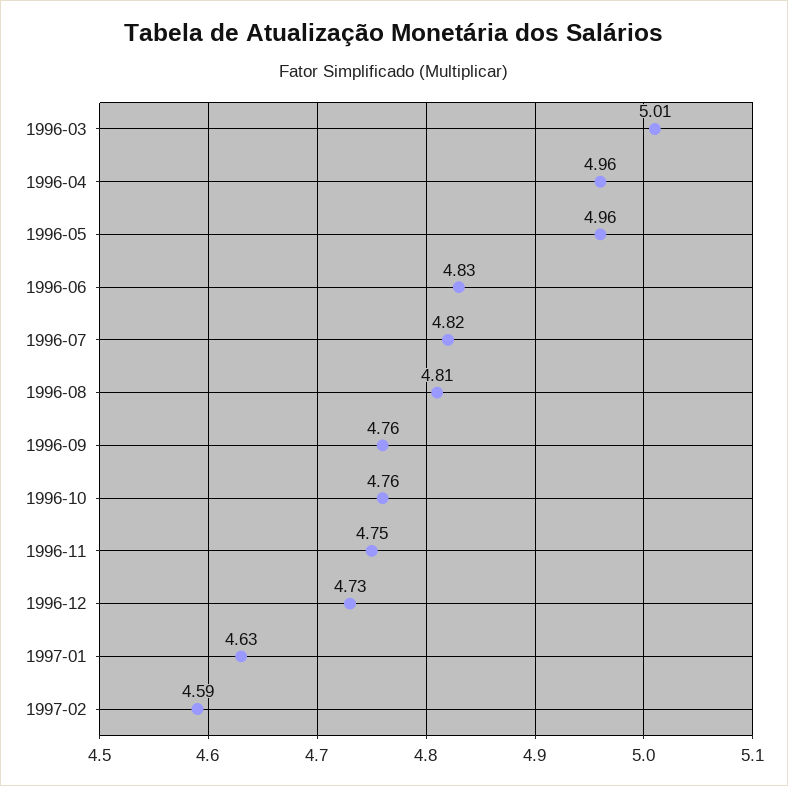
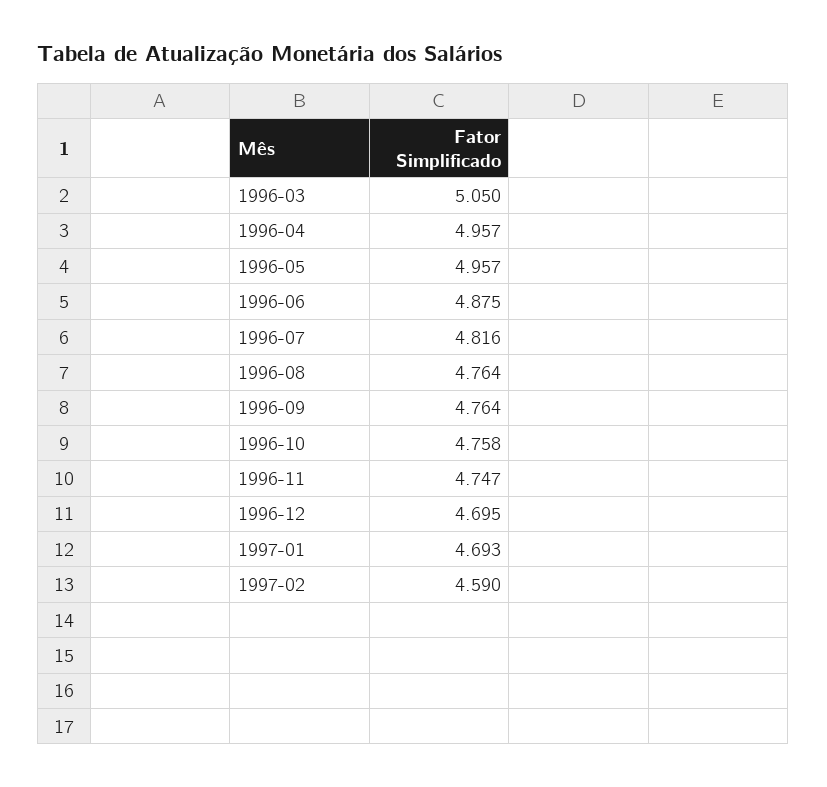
1996-03: 5.01 -> 5.05
1996-06: 4.83 -> 4.875
1996-08: 4.81 -> 4.764
1996-12: 4.73 -> 4.695
1997-01: 4.63 -> 4.693

